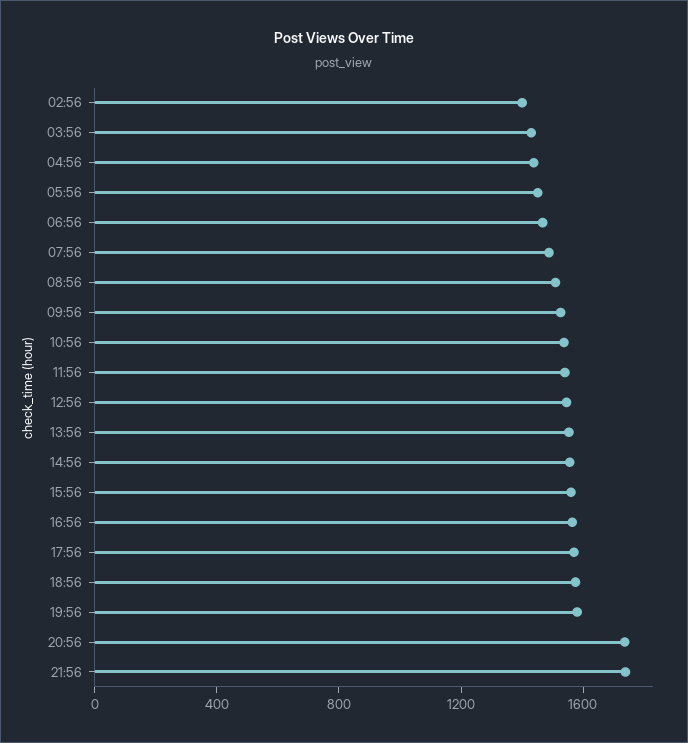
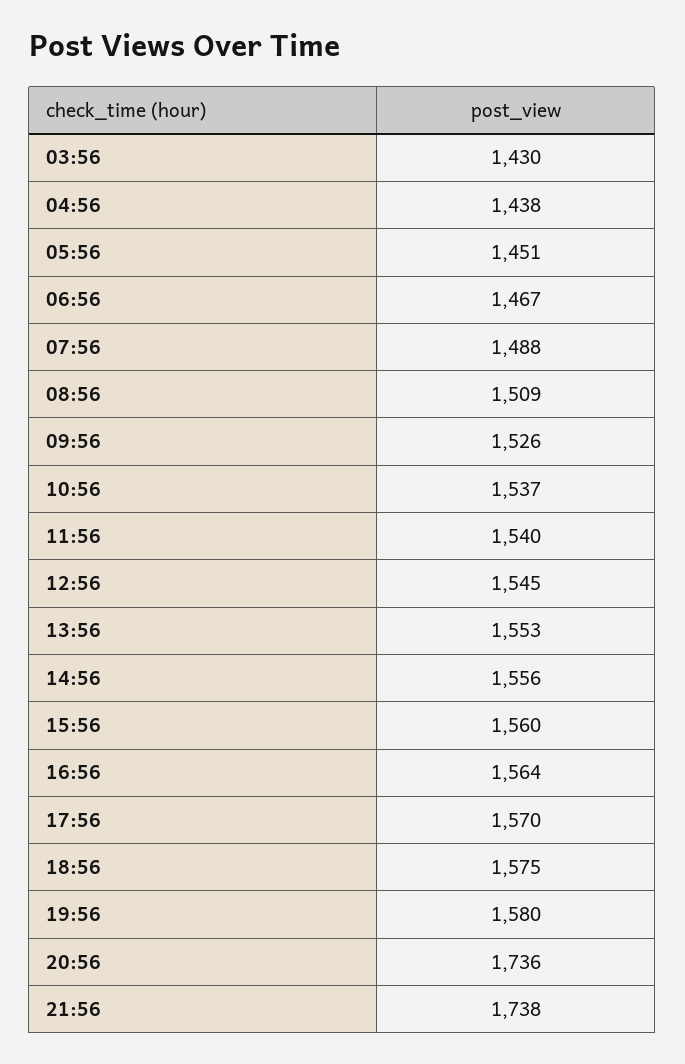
02:56: 1400 -> none

